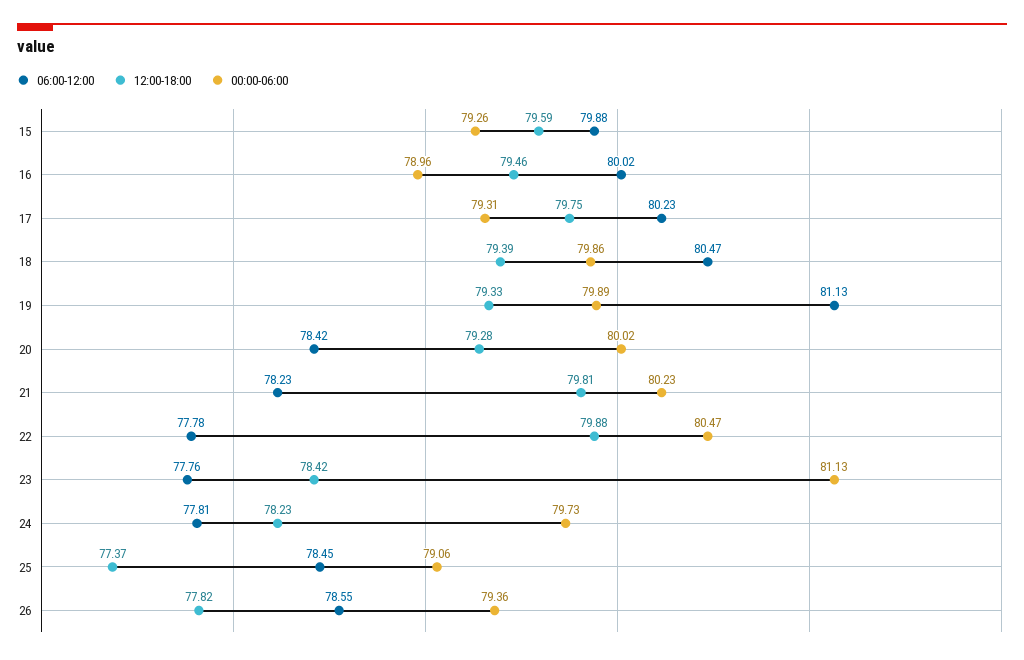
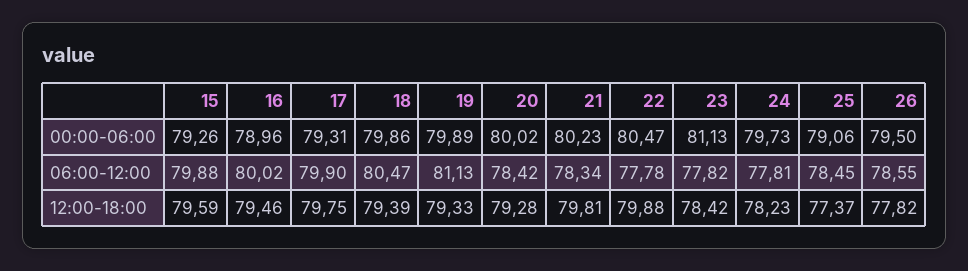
06:00-12:00, 17: 80.23 -> 79.9
06:00-12:00, 21: 78.23 -> 78.34
06:00-12:00, 23: 77.76 -> 77.82
00:00-06:00, 26: 79.36 -> 79.5

